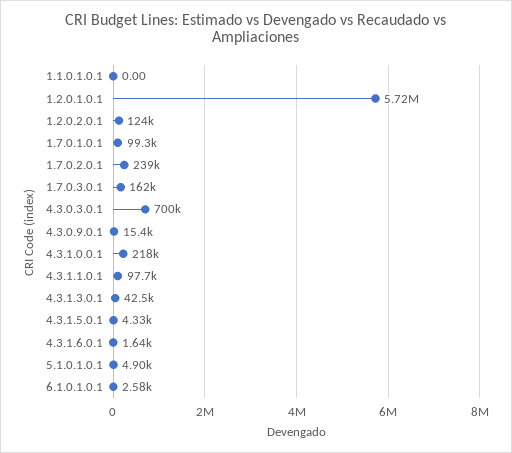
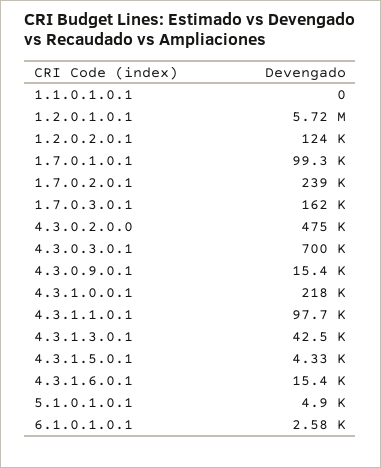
4.3.1.6.0.1: 1640 -> 15400
4.3.0.2.0.0: none -> 475000

